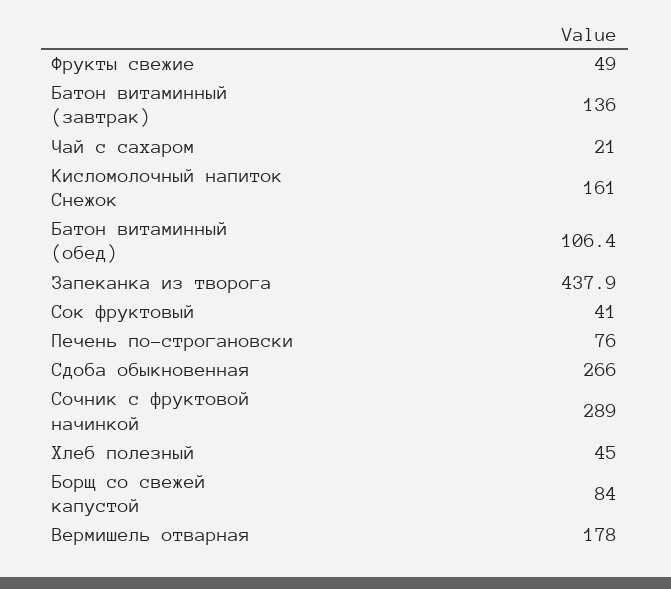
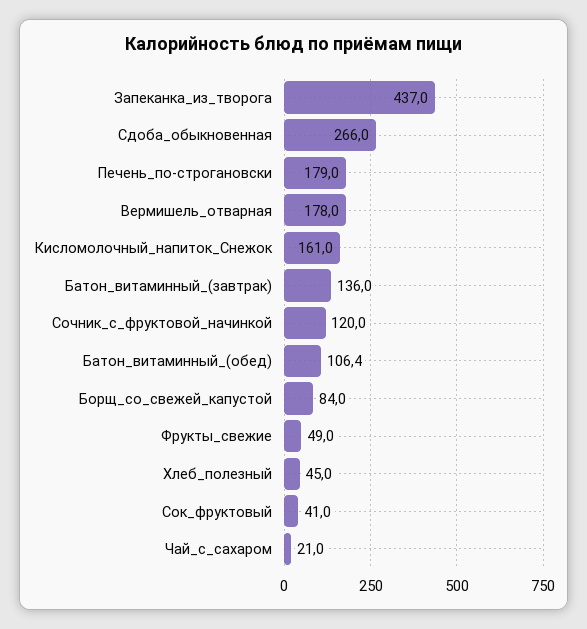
Запеканка из творога: 437.9 -> 437
Печень по-строгановски: 76 -> 179
Сочник с фруктовой начинкой: 289 -> 120

